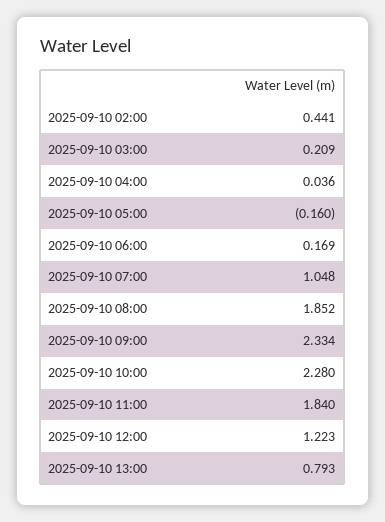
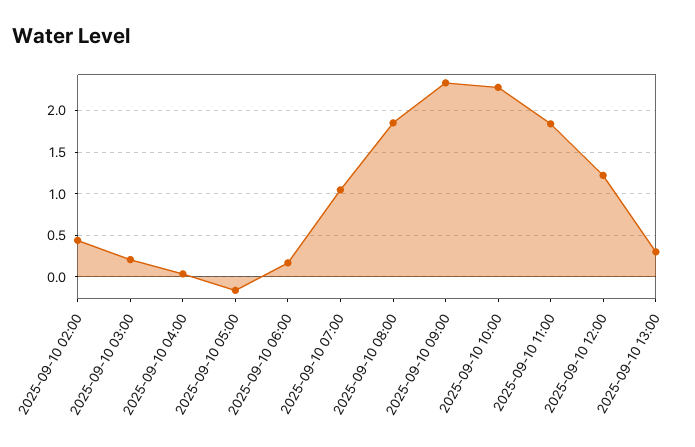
2025-09-10 13:00: 0.793 -> 0.3

